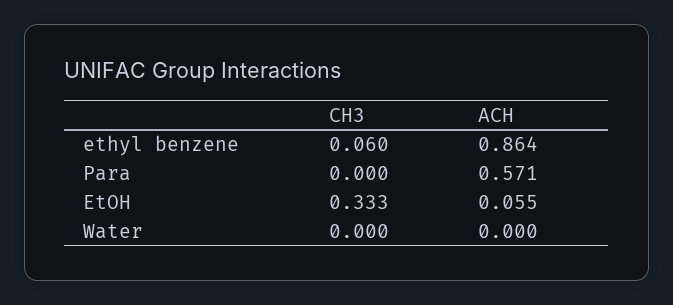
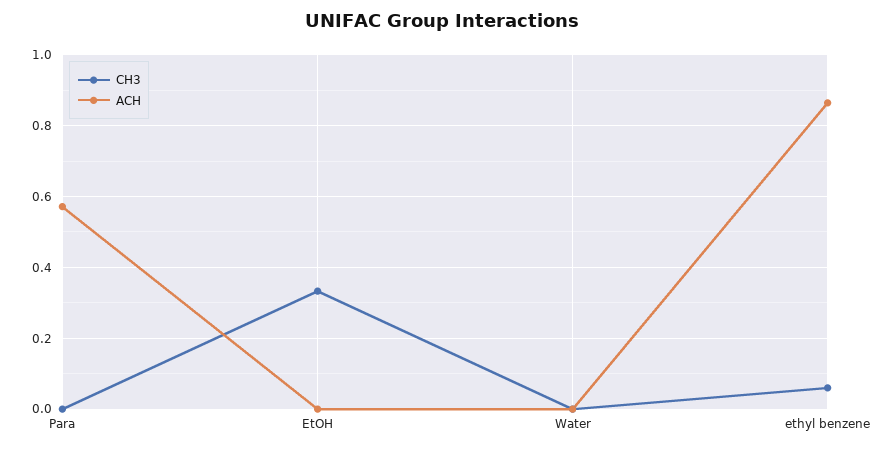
ACH, EtOH: 0.055 -> 0

